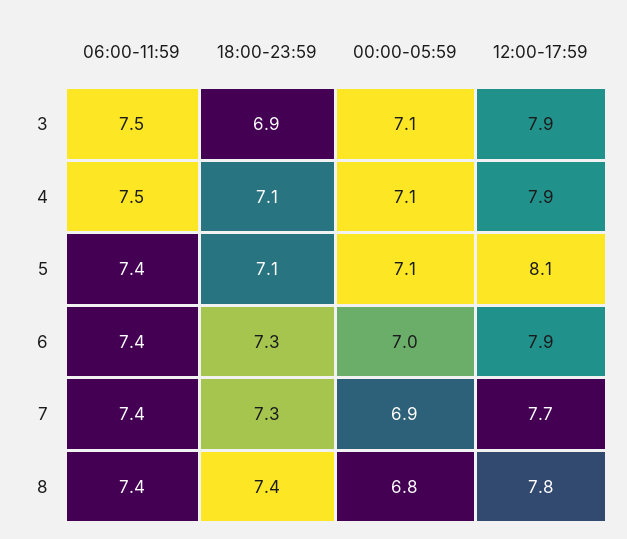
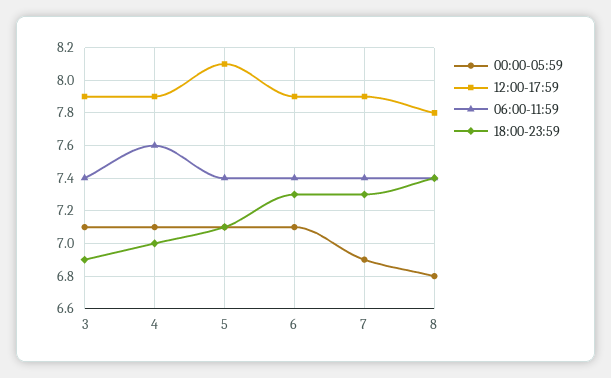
06:00-11:59, 3: 7.5 -> 7.4
06:00-11:59, 4: 7.5 -> 7.6
18:00-23:59, 4: 7.1 -> 7
00:00-05:59, 6: 7 -> 7.1
12:00-17:59, 7: 7.7 -> 7.9

